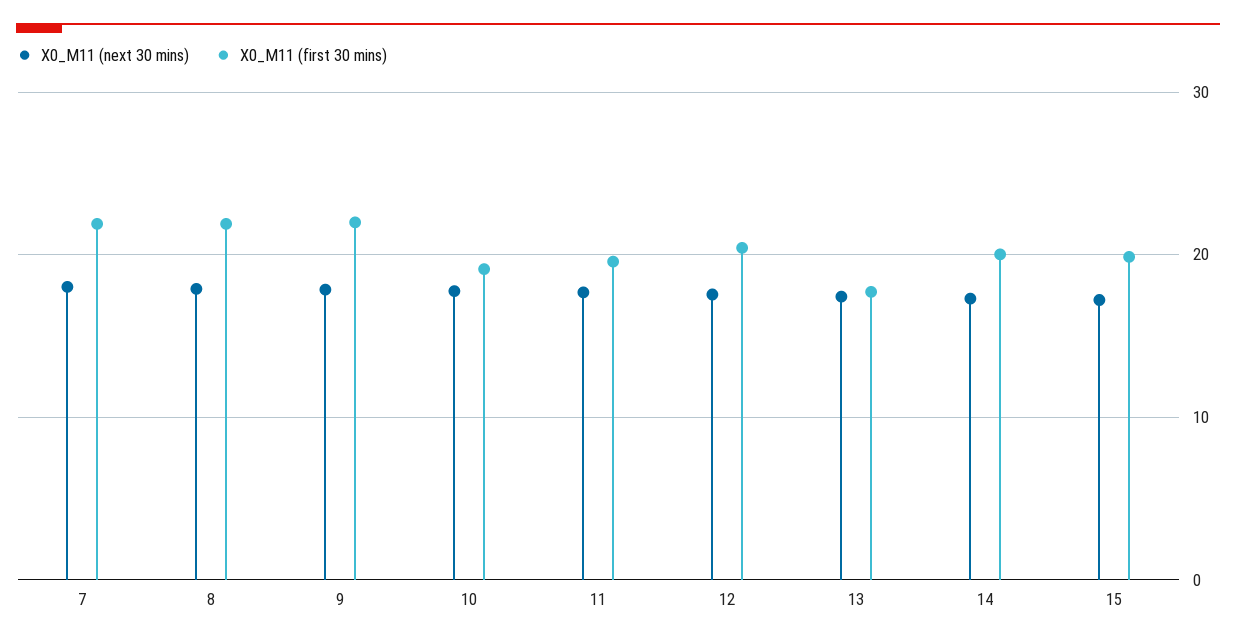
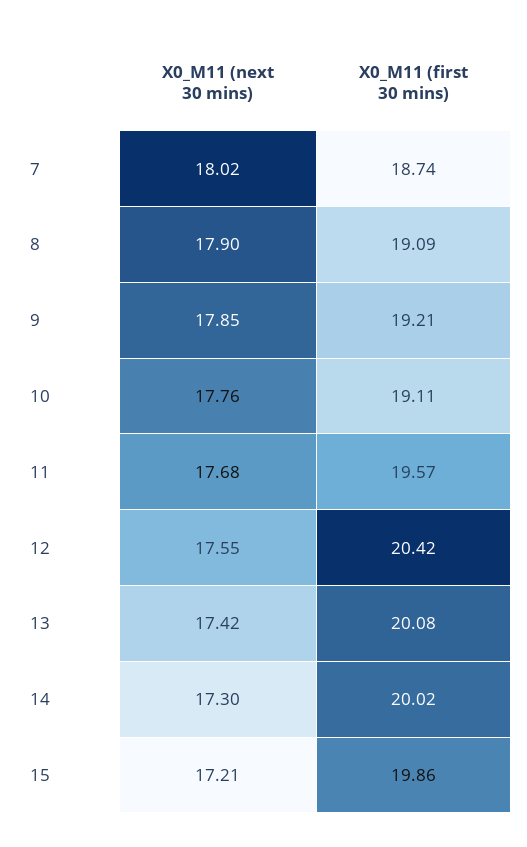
X0_M11 (first 30 mins), 7: 22 -> 18.74
X0_M11 (first 30 mins), 8: 22 -> 19.09
X0_M11 (first 30 mins), 9: 22 -> 19.21
X0_M11 (first 30 mins), 13: 18 -> 20.08

